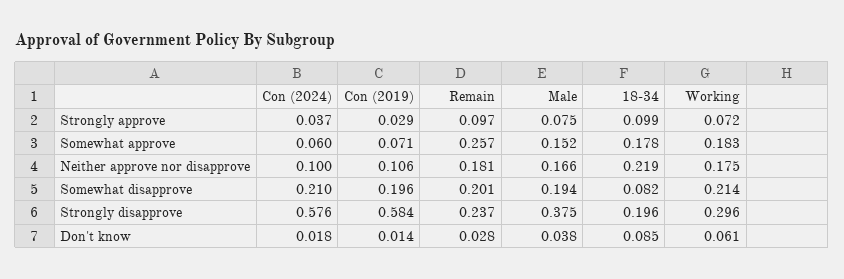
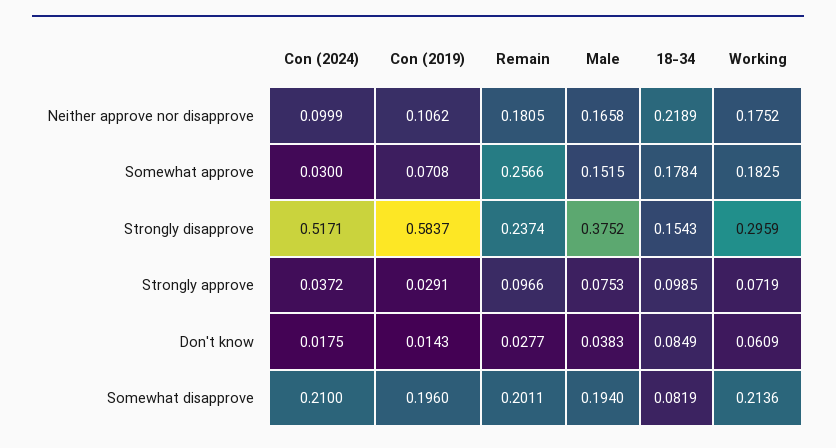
Con (2024), Somewhat approve: 0.06 -> 0.03
Con (2024), Strongly disapprove: 0.576 -> 0.5171
18-34, Strongly disapprove: 0.196 -> 0.1543

